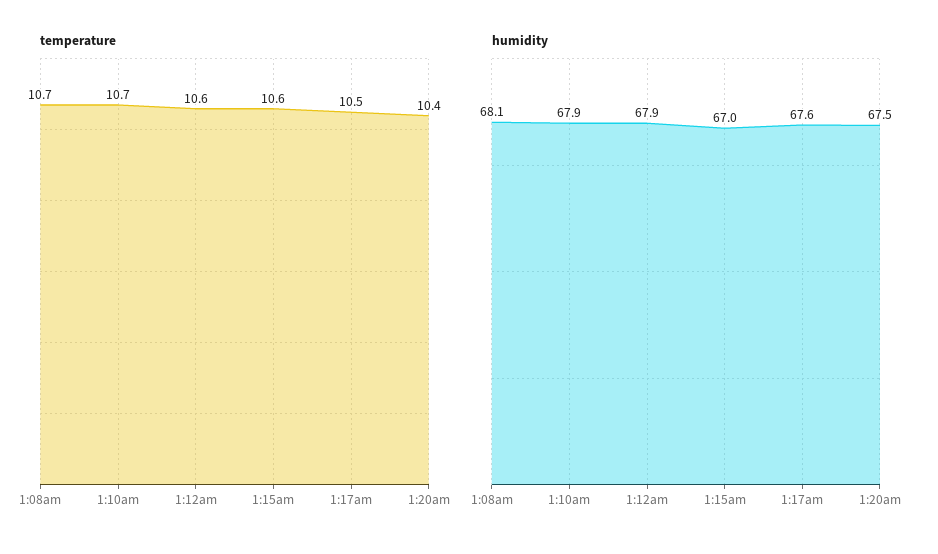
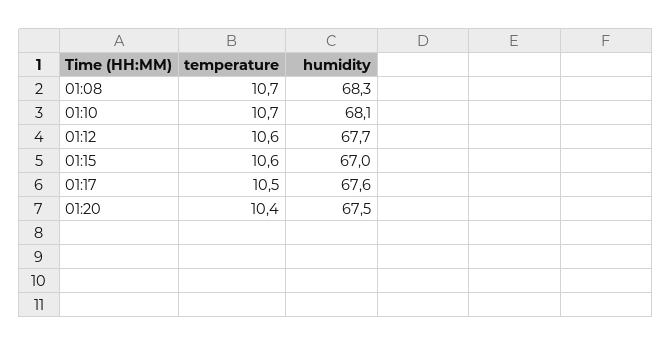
humidity, 1:08am: 68.1 -> 68.3
humidity, 1:10am: 67.9 -> 68.1
humidity, 1:12am: 67.9 -> 67.7

